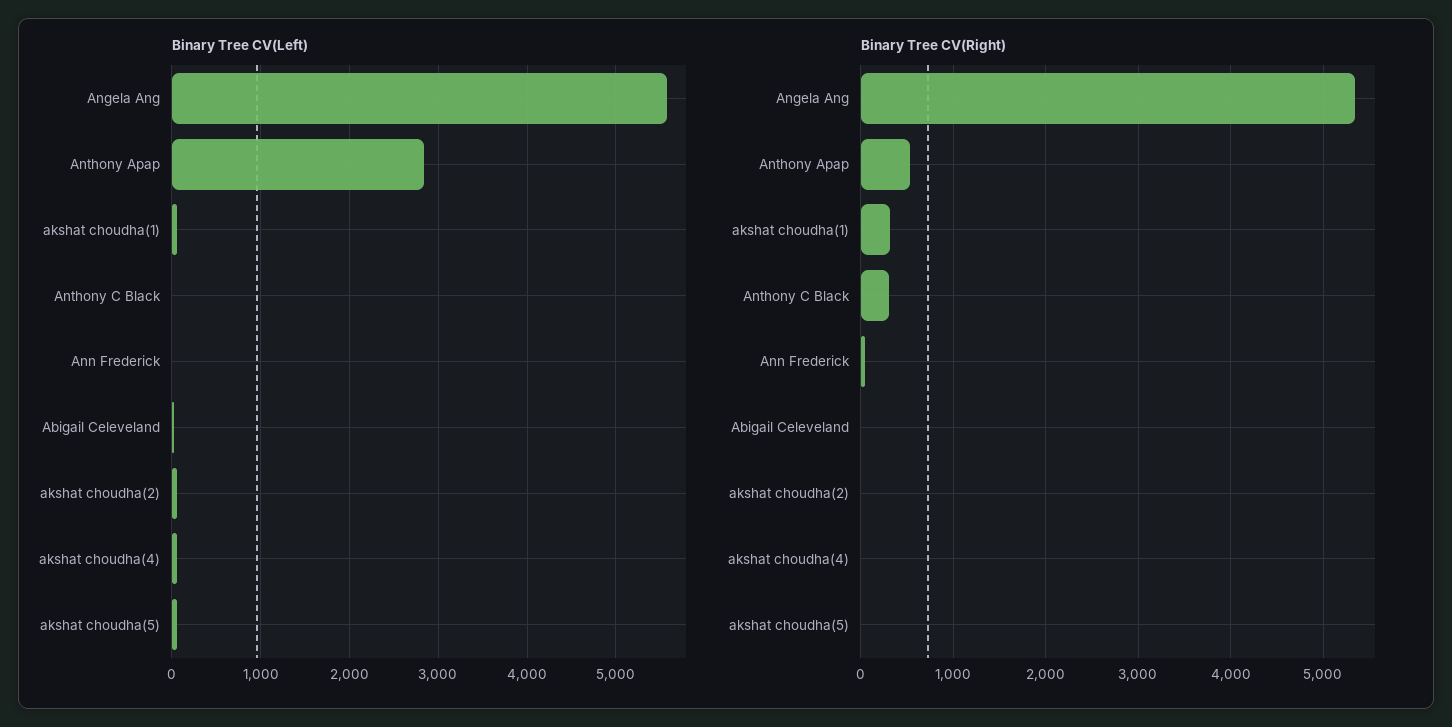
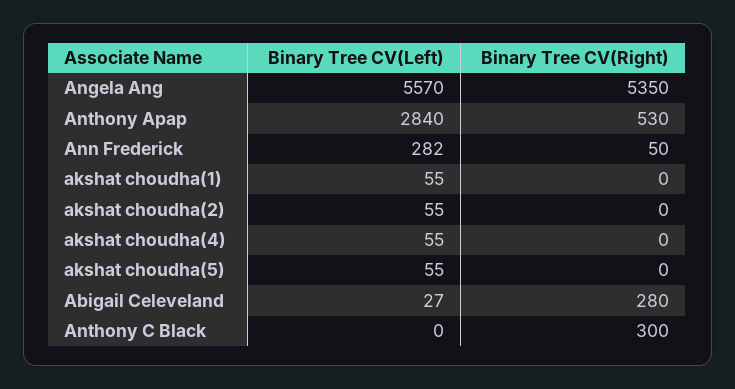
Binary Tree CV(Left), Ann Frederick: 0 -> 282
Binary Tree CV(Right), akshat choudha(1): 300 -> 0
Binary Tree CV(Right), Abigail Celeveland: 0 -> 280

